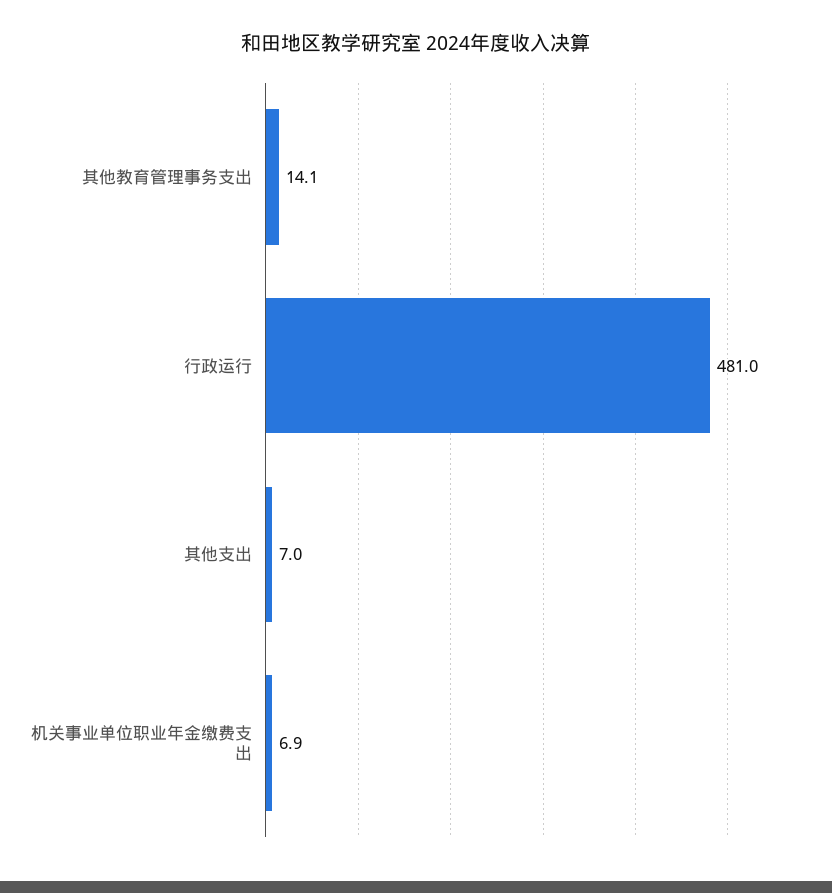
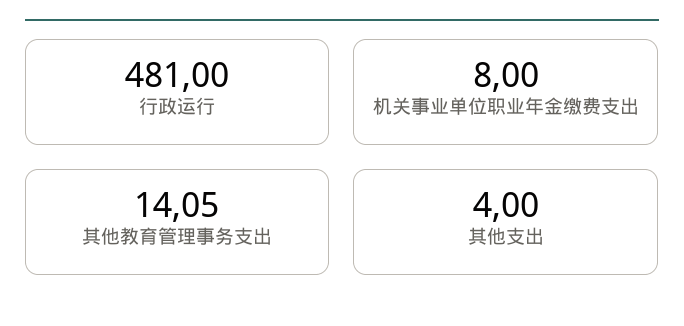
其他支出: 7 -> 4
机关事业单位职业年金缴费支出: 6.9 -> 8

